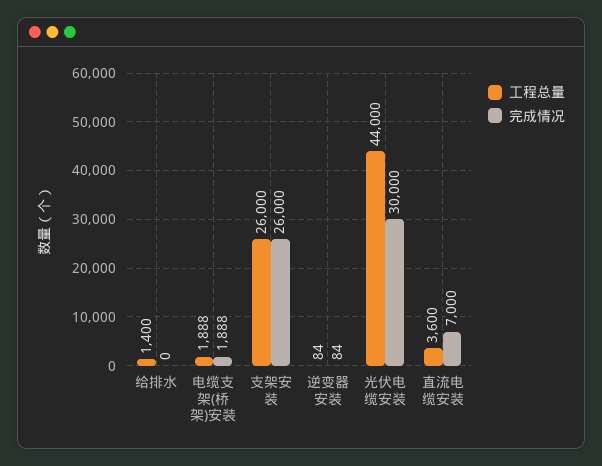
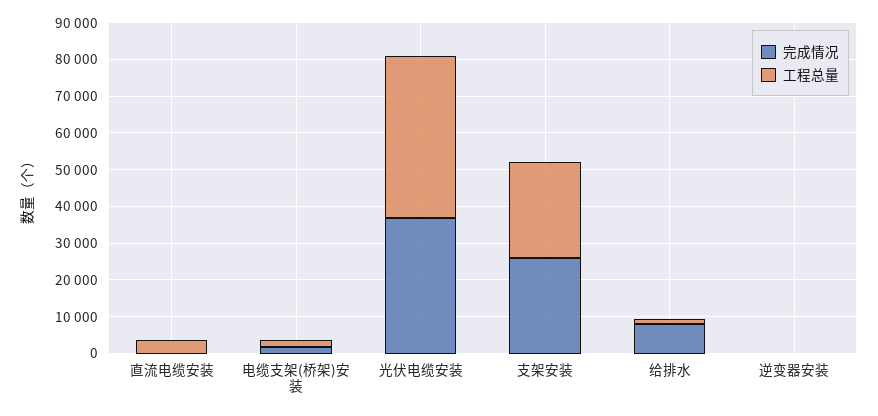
完成情况, 给排水: 0 -> 7500
完成情况, 光伏电缆安装: 30000 -> 37500
完成情况, 直流电缆安装: 7000 -> 0

